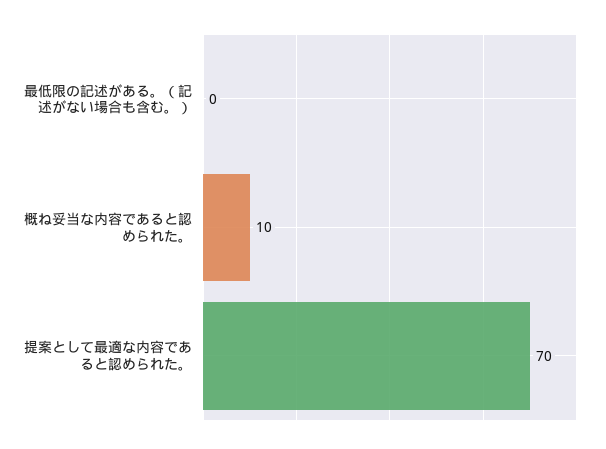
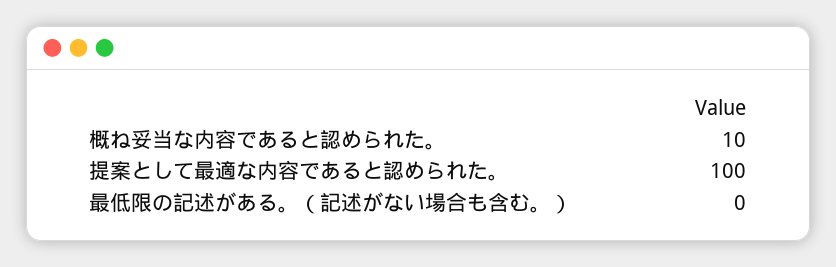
提案として最適な内容であると認められた。: 70 -> 100

